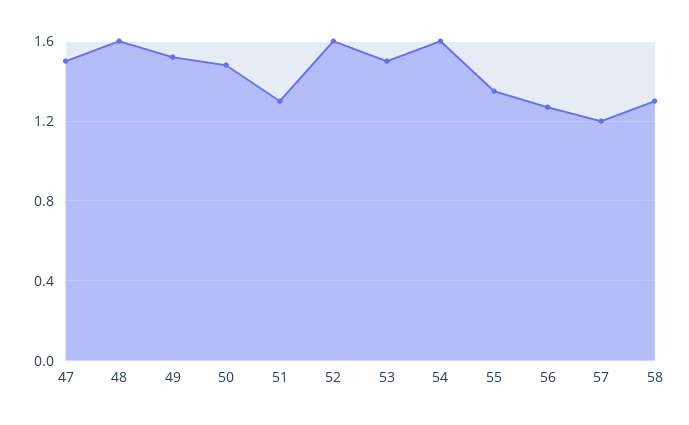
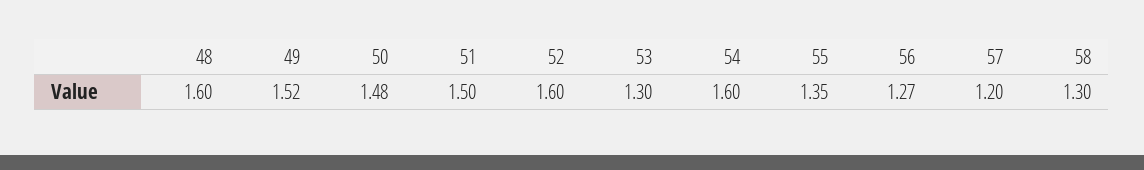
47: 1.5 -> none
51: 1.3 -> 1.5
53: 1.5 -> 1.3

